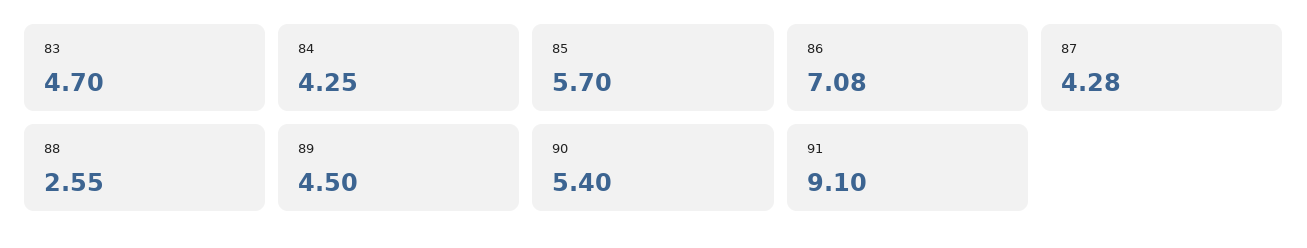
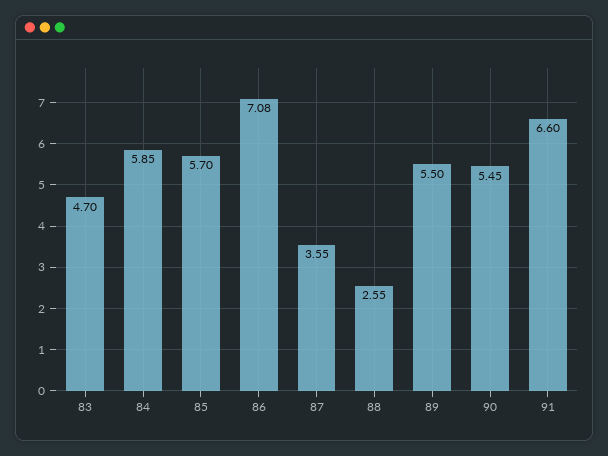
84: 4.25 -> 5.85
87: 4.28 -> 3.55
89: 4.5 -> 5.5
90: 5.4 -> 5.45
91: 9.1 -> 6.6

